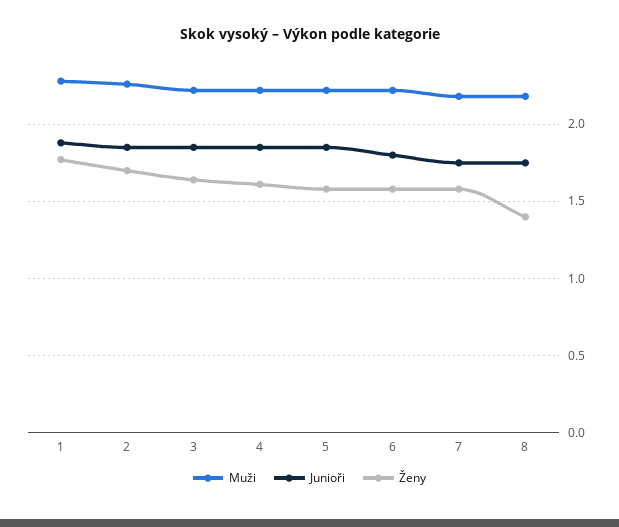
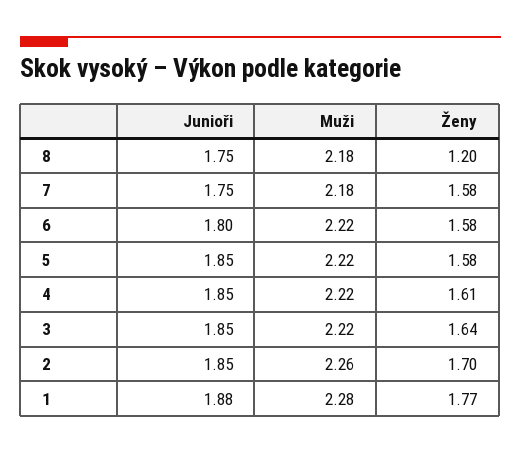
Ženy, 8: 1.4 -> 1.2

